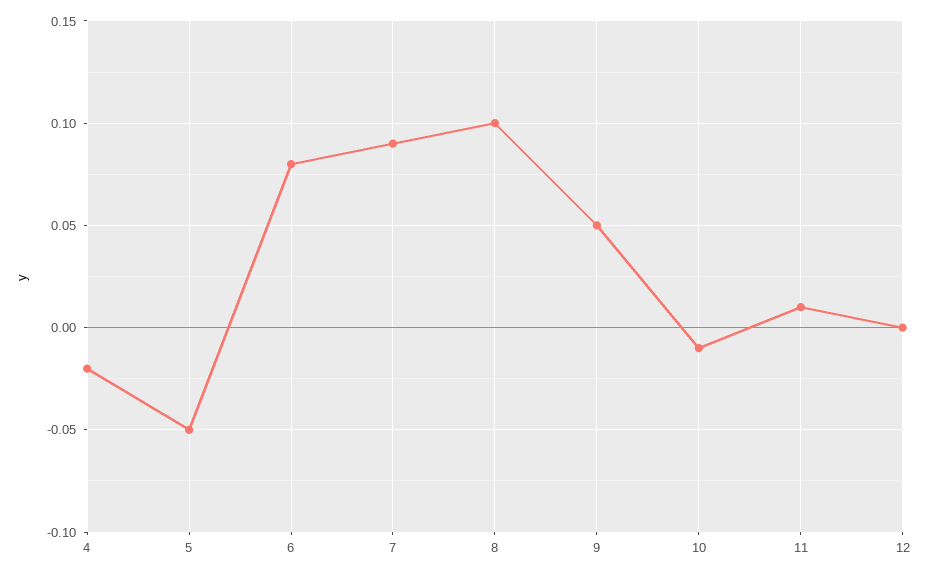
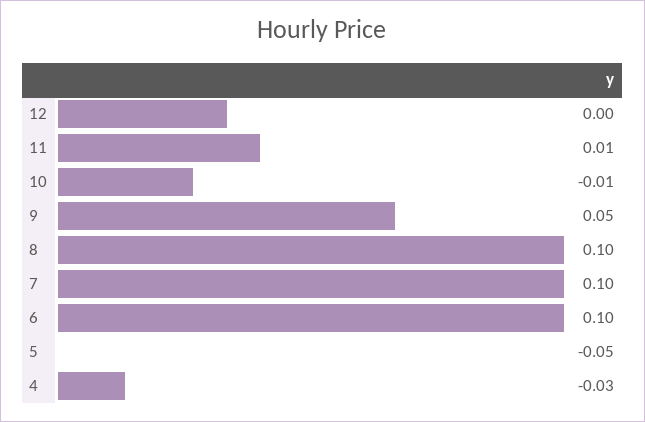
4: -0.02 -> -0.03
6: 0.08 -> 0.1
7: 0.09 -> 0.1

